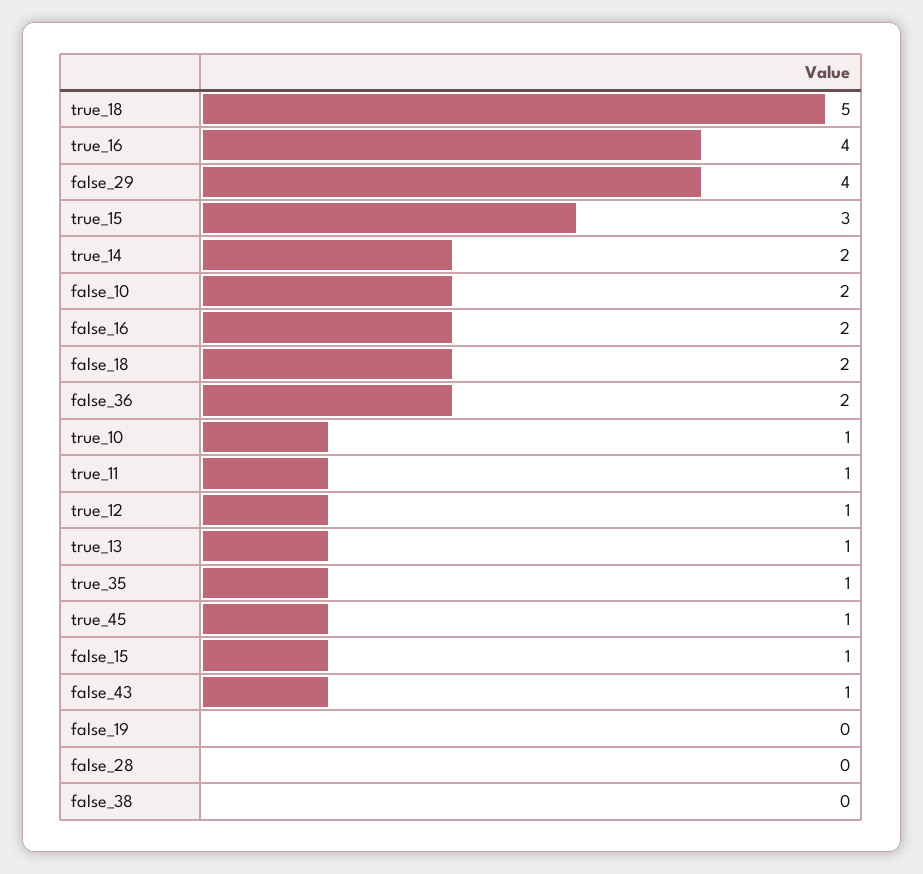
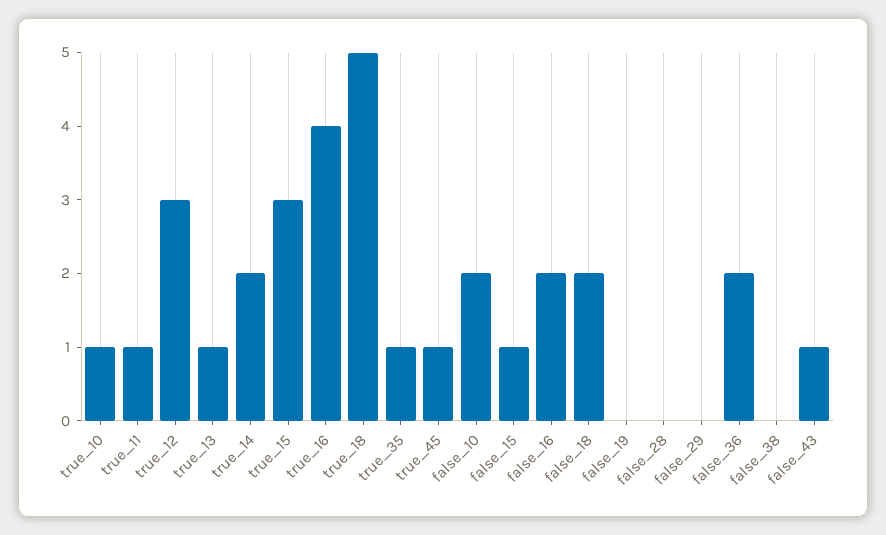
false_29: 4 -> 0
true_12: 1 -> 3

